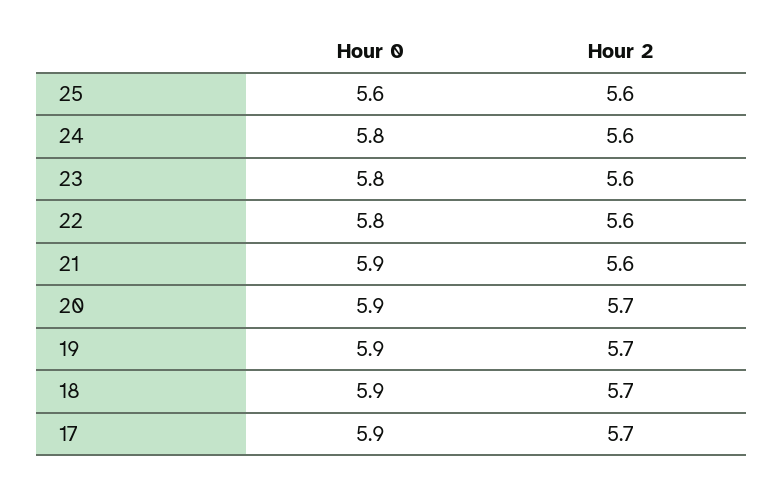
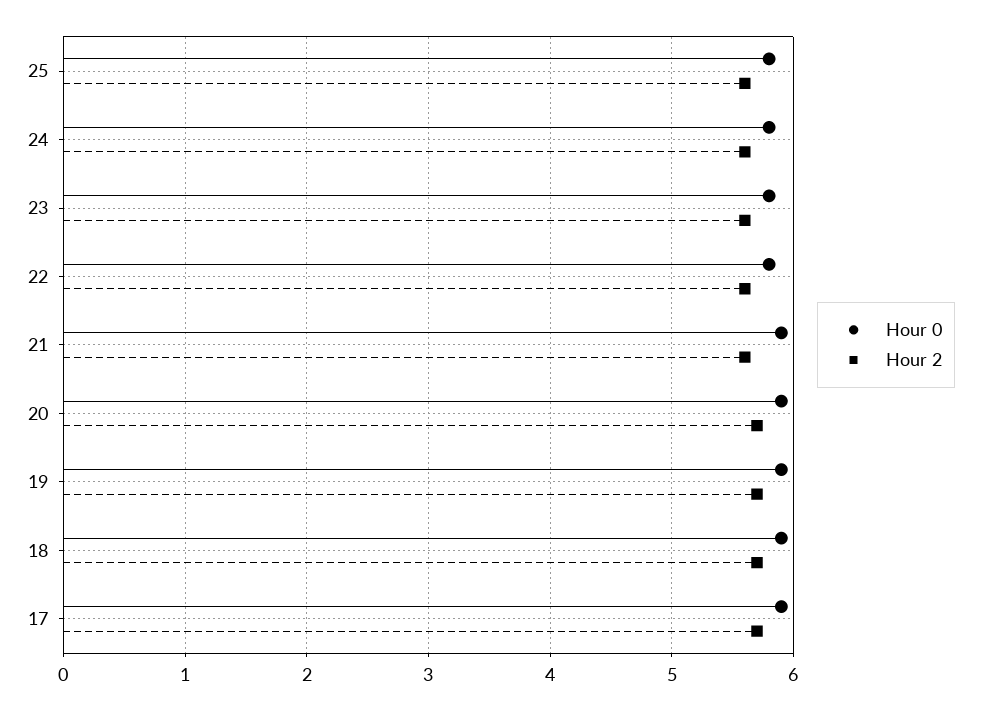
Hour 0, 25: 5.6 -> 5.8

